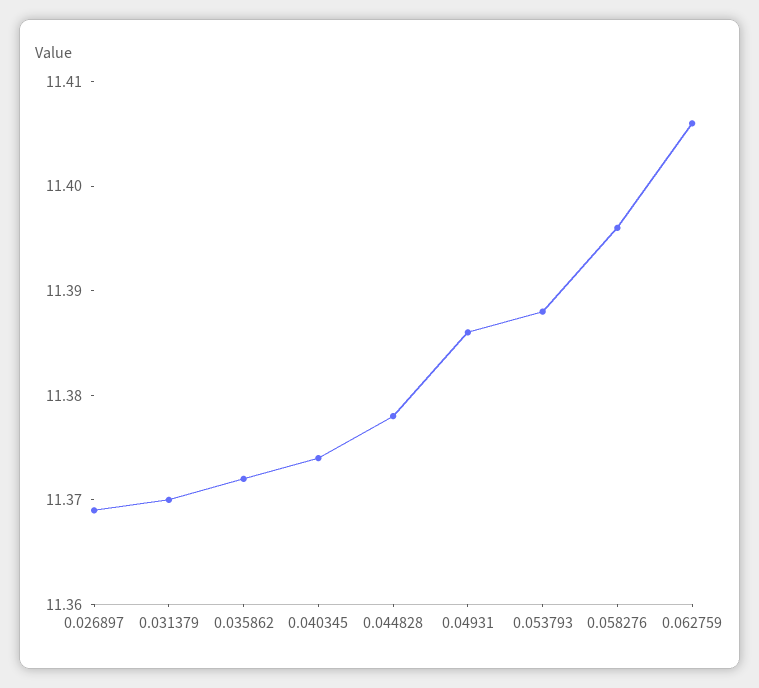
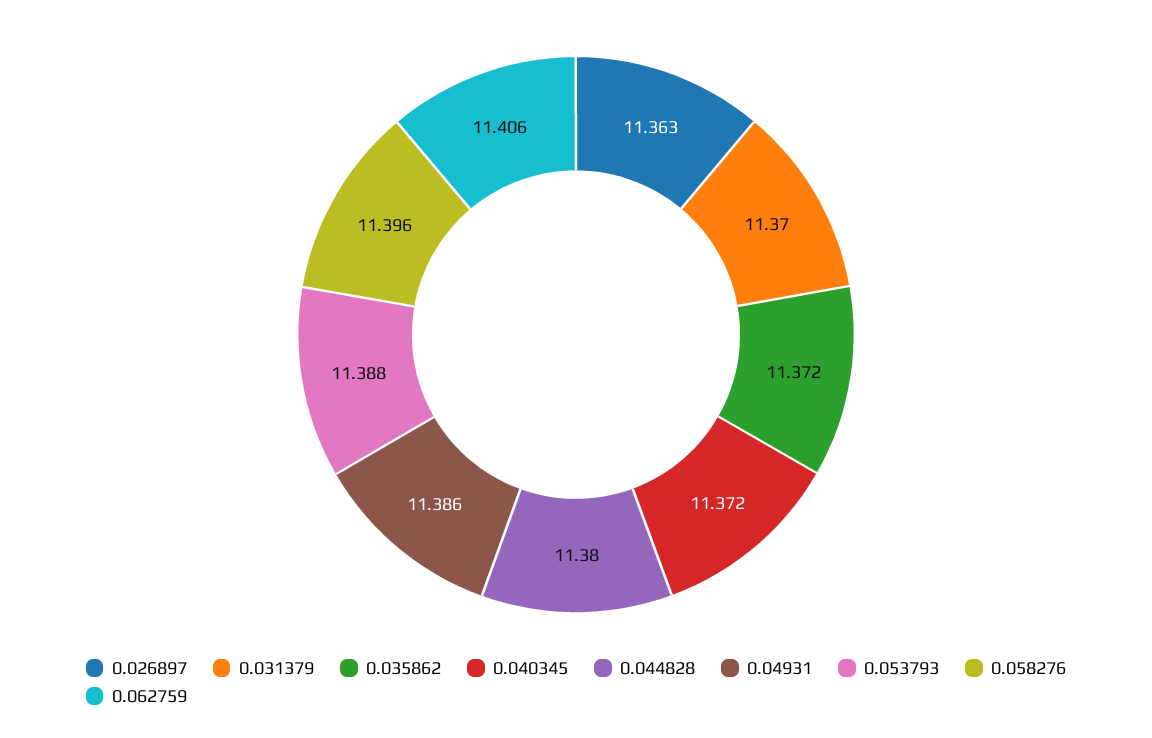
0.026897: 11.369 -> 11.363
0.040345: 11.374 -> 11.372
0.044828: 11.378 -> 11.38

